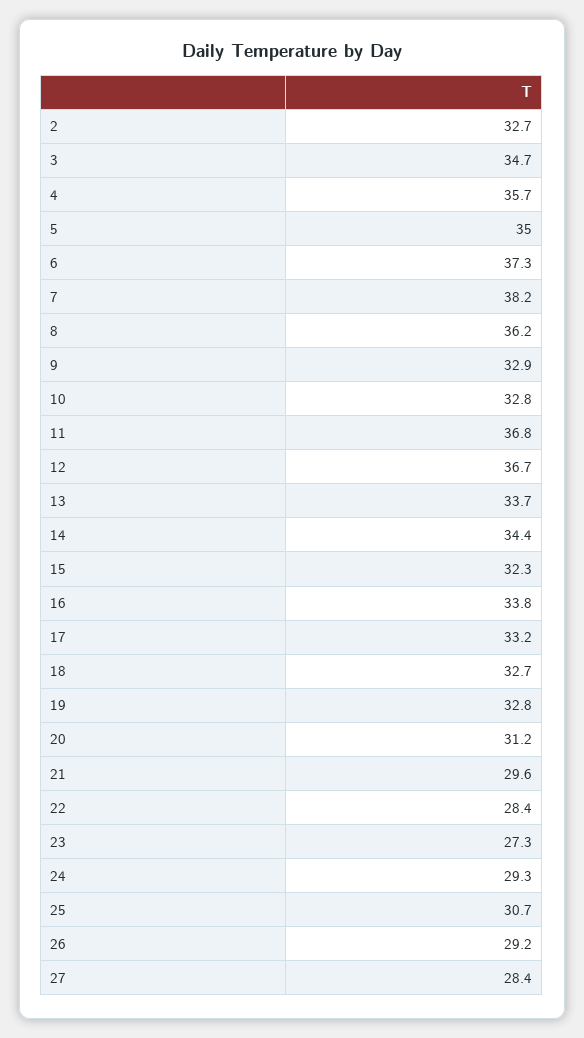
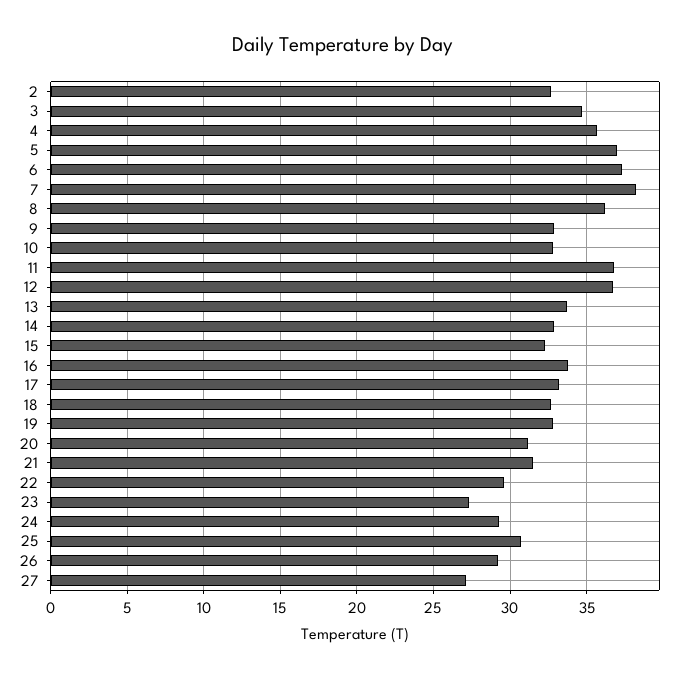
5: 35 -> 37
14: 34.4 -> 33
21: 29.6 -> 31.5
22: 28.4 -> 29.5
27: 28.4 -> 27

